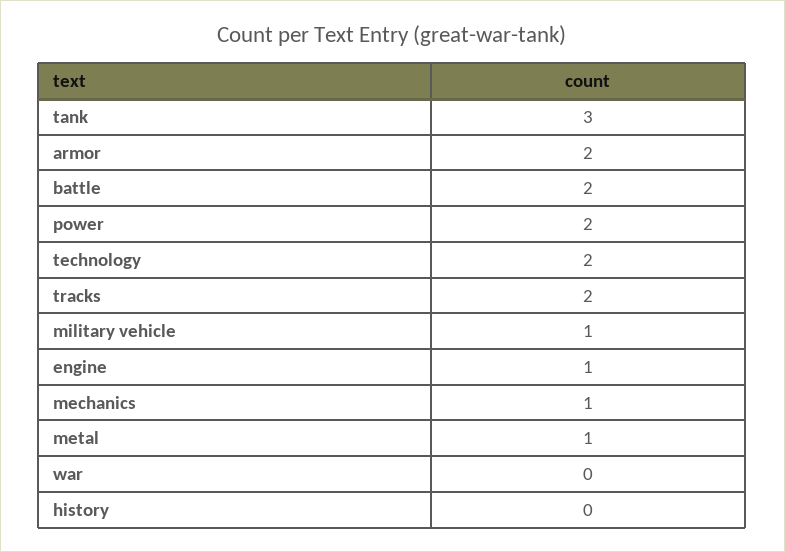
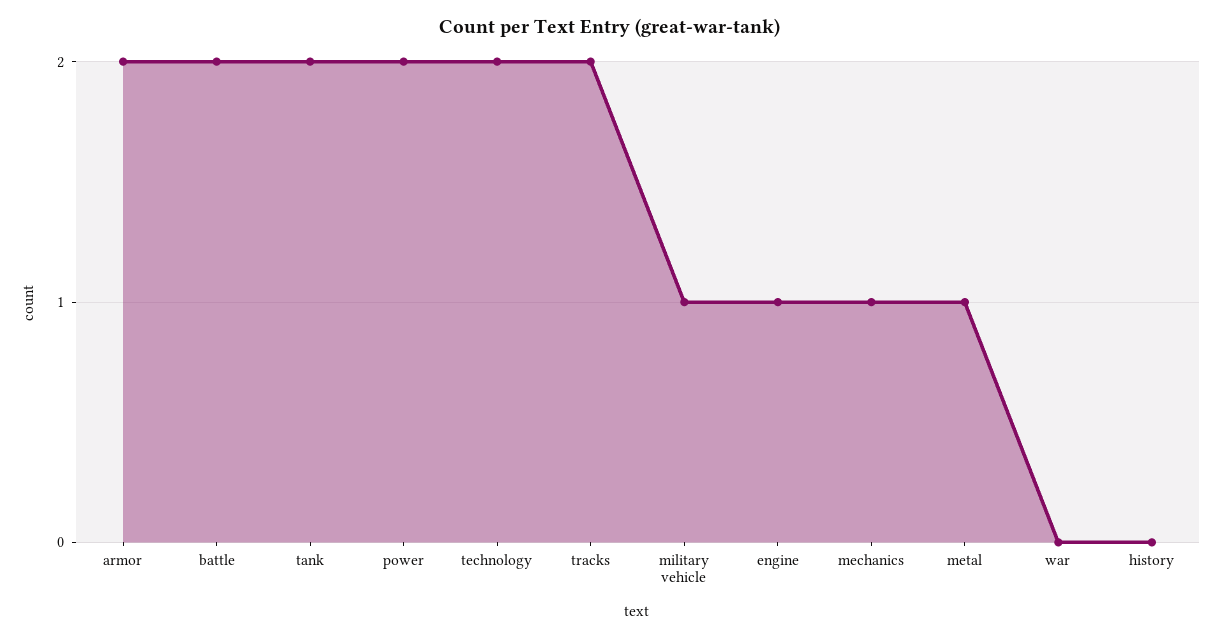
tank: 3 -> 2

